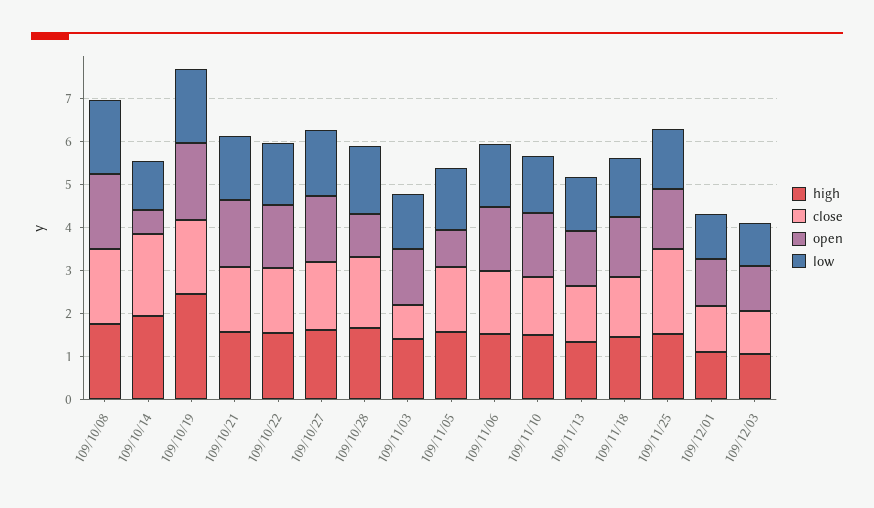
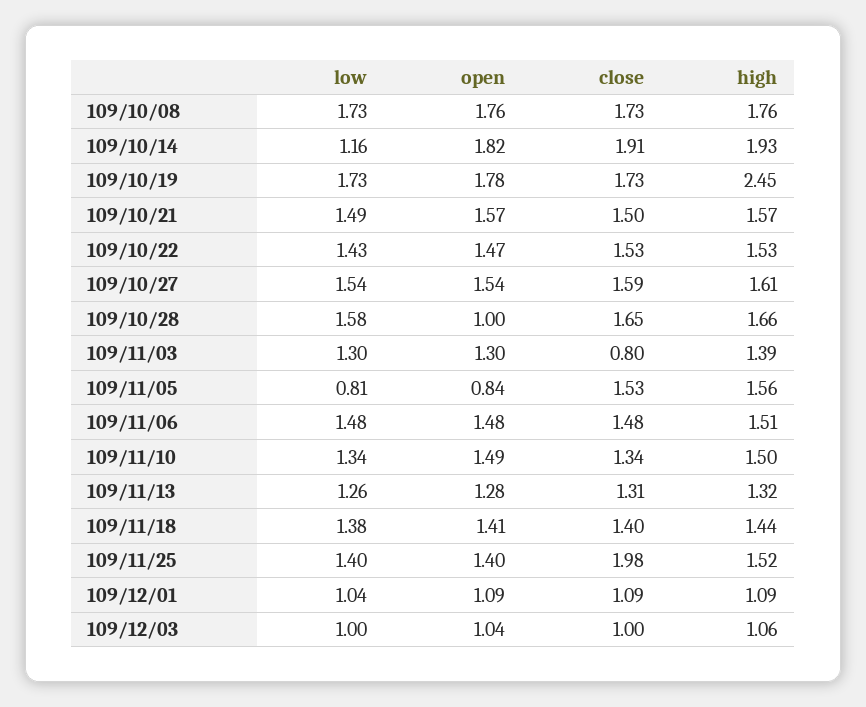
open, 109/10/14: 0.6 -> 1.82
low, 109/11/05: 1.4 -> 0.81

